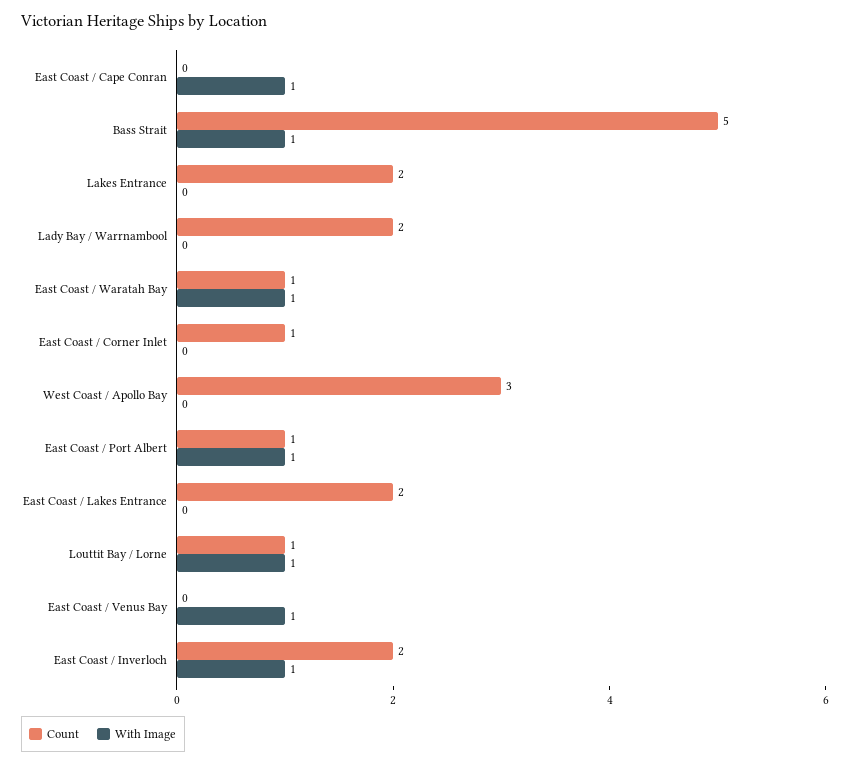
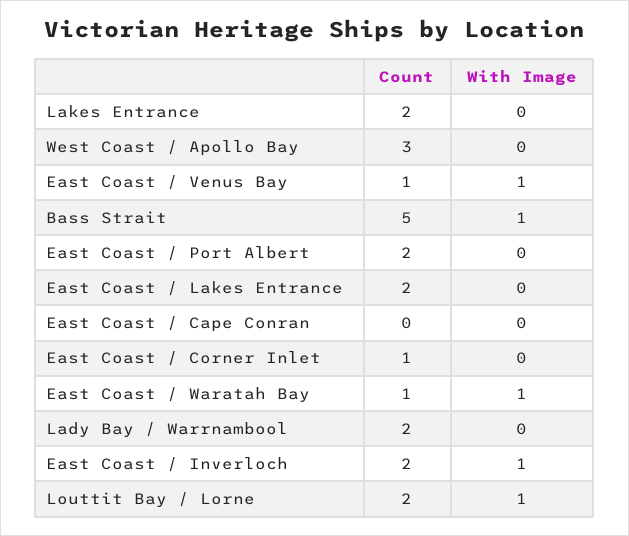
With Image, East Coast / Cape Conran: 1 -> 0
Count, East Coast / Port Albert: 1 -> 2
With Image, East Coast / Port Albert: 1 -> 0
Count, Louttit Bay / Lorne: 1 -> 2
Count, East Coast / Venus Bay: 0 -> 1

